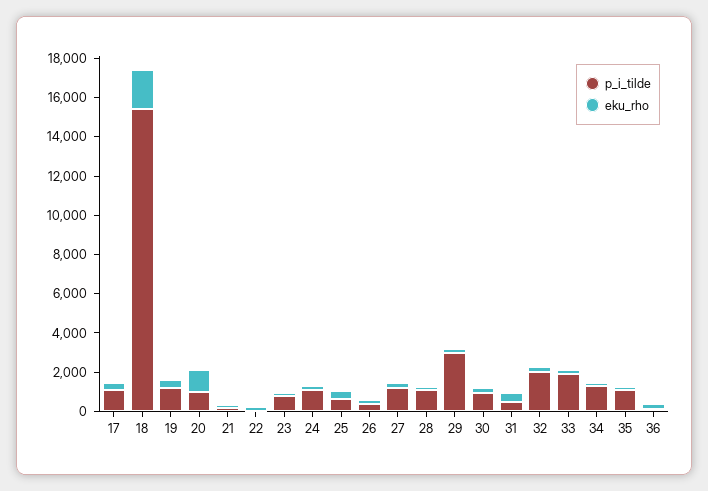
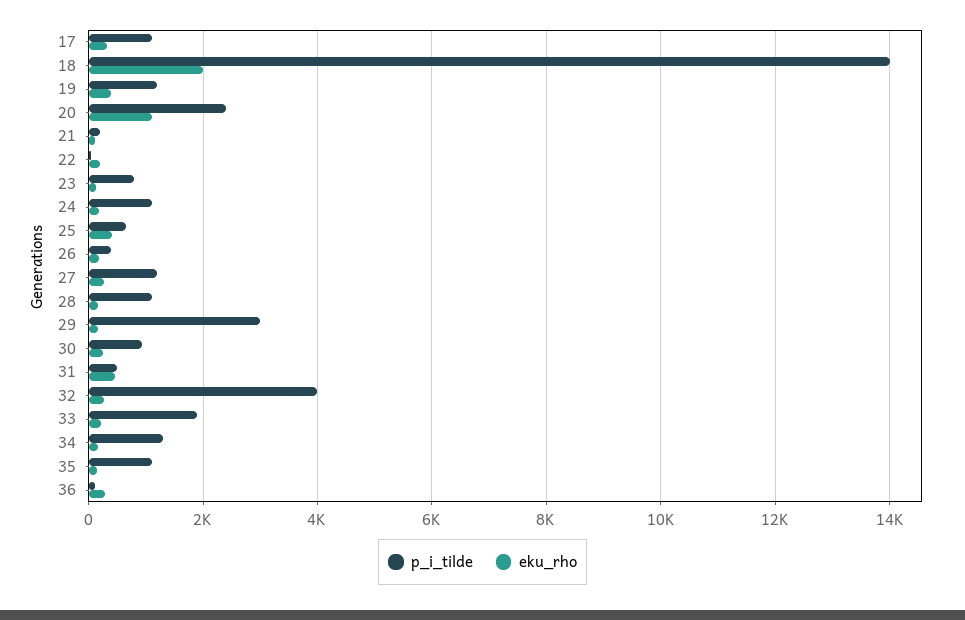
p_i_tilde, 18: 15500 -> 14000
p_i_tilde, 20: 1000 -> 2400
p_i_tilde, 32: 2000 -> 4000

